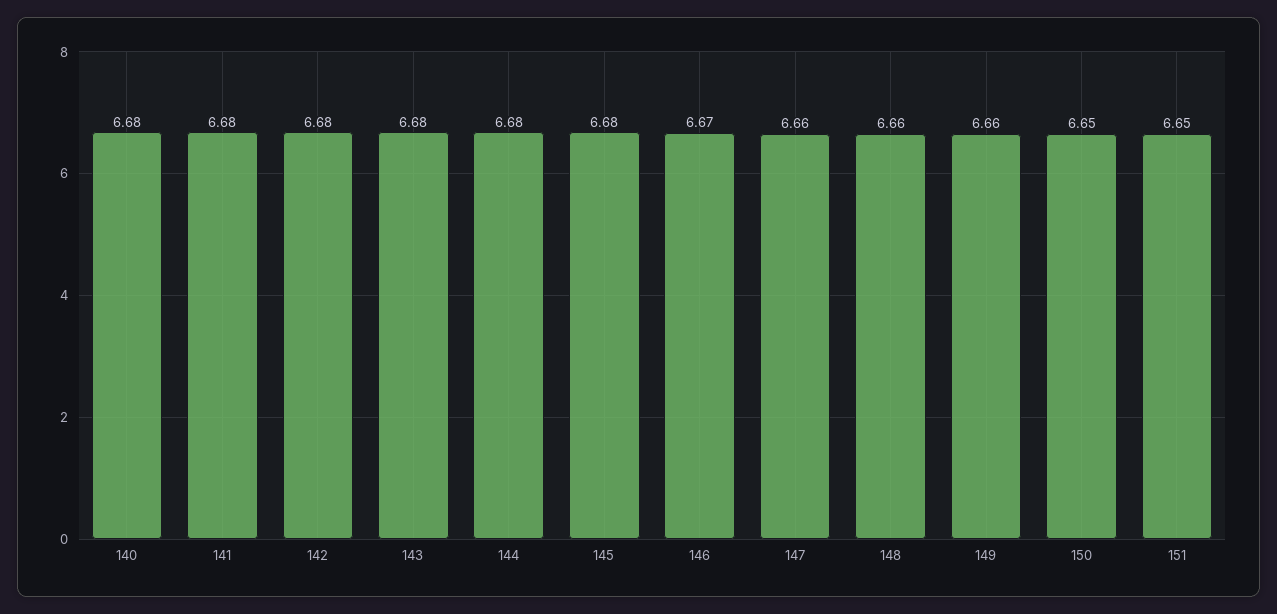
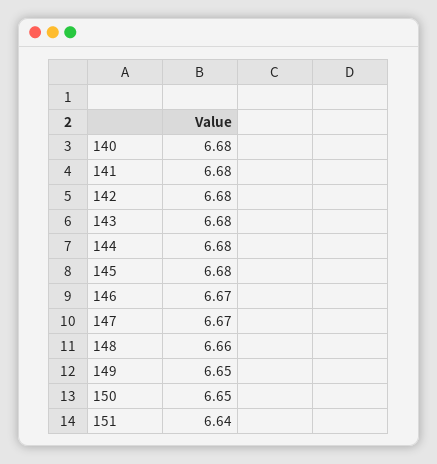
147: 6.66 -> 6.67
149: 6.66 -> 6.65
151: 6.65 -> 6.64

